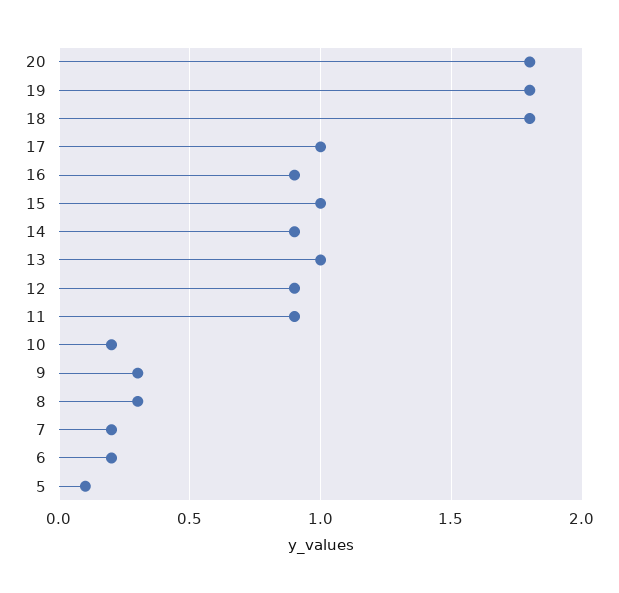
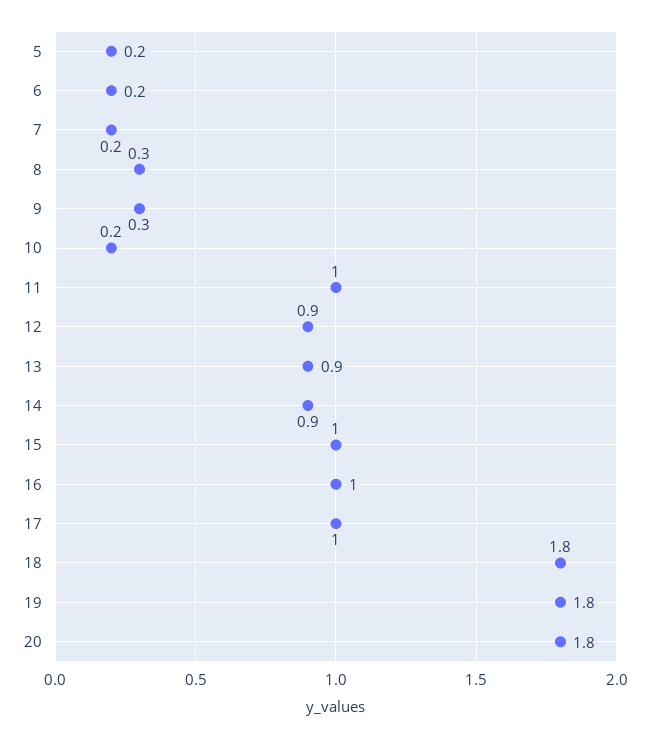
16: 0.9 -> 1
13: 1 -> 0.9
11: 0.9 -> 1
5: 0.1 -> 0.2

